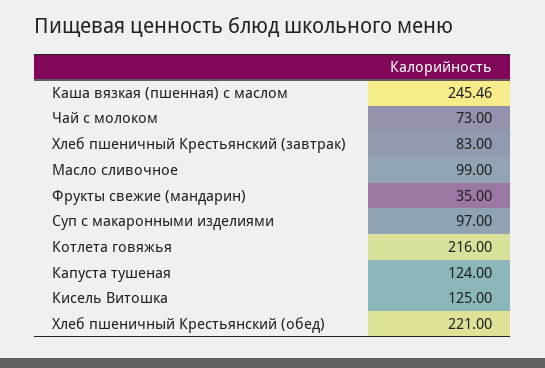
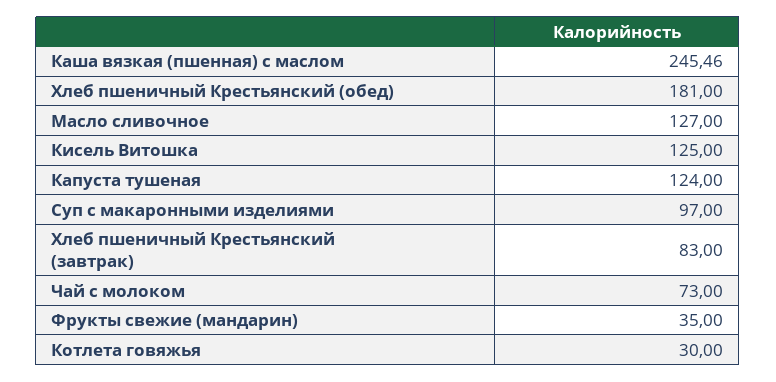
Масло сливочное: 99 -> 127
Котлета говяжья: 216 -> 30
Хлеб пшеничный Крестьянский (обед): 221 -> 181

